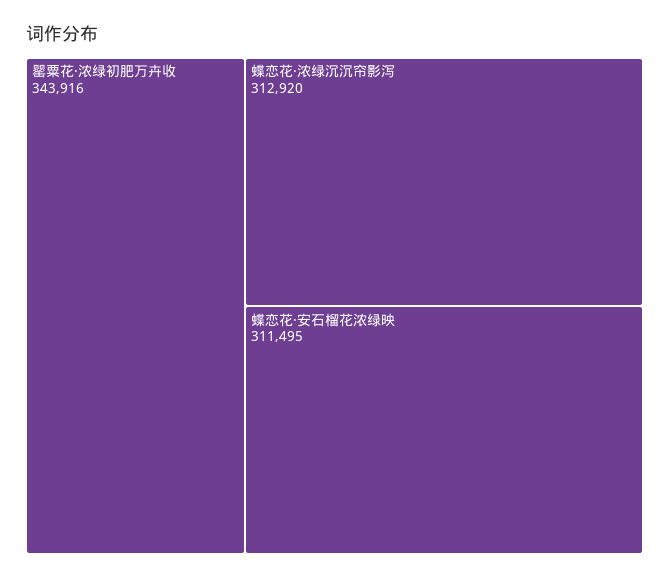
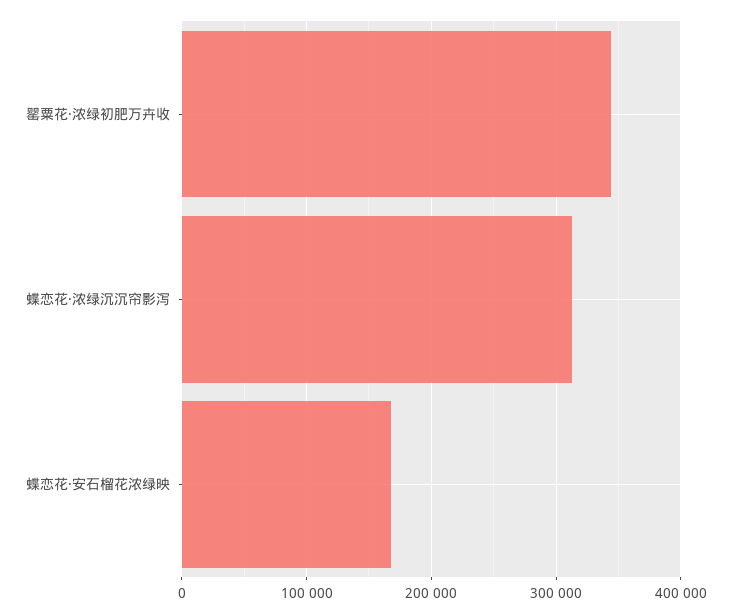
蝶恋花·安石榴花浓绿映: 311495 -> 170000

